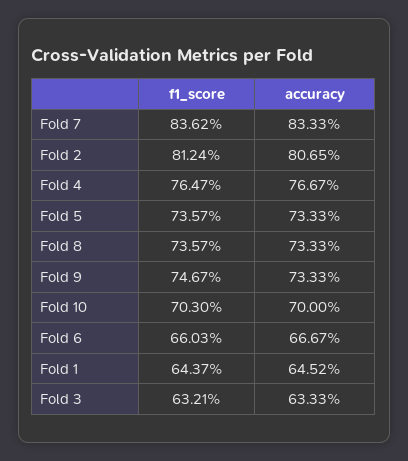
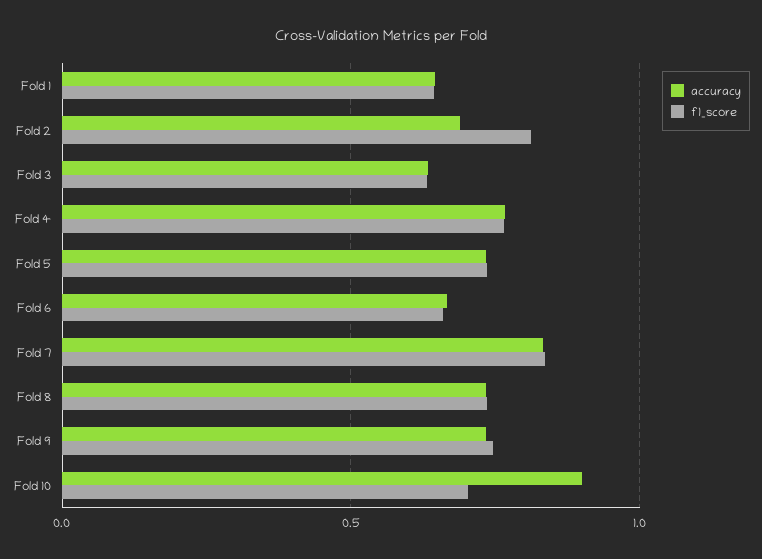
accuracy, Fold 2: 0.8065 -> 0.7
accuracy, Fold 10: 0.7 -> 0.9

